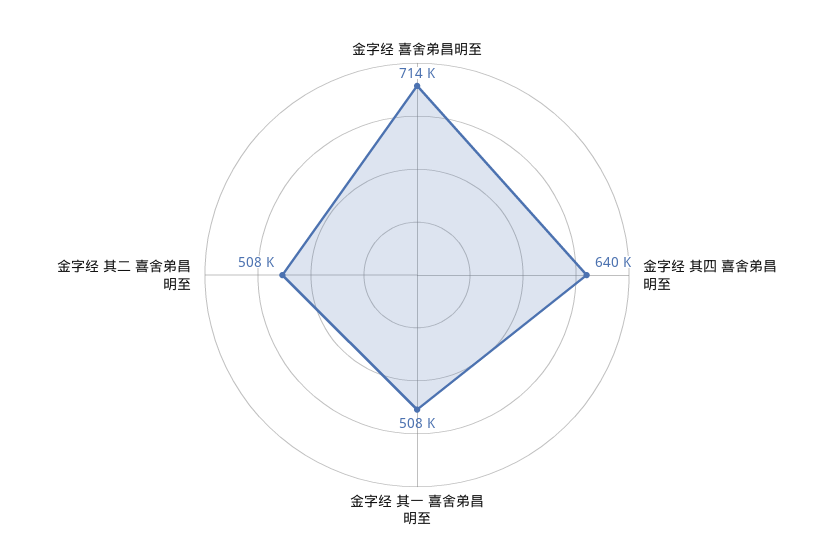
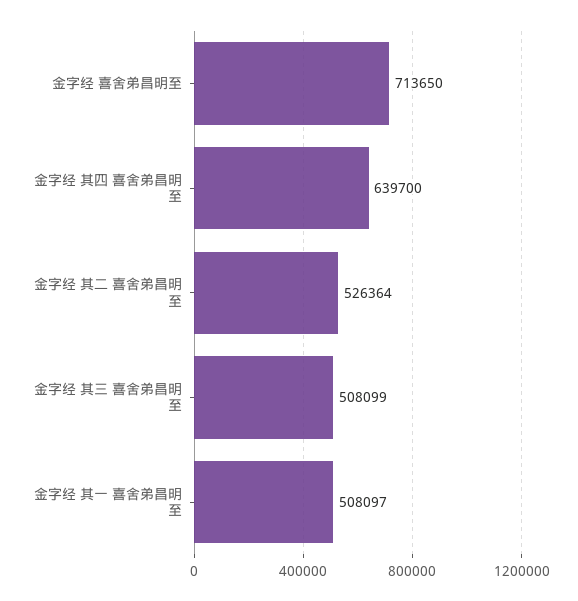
金字经 其二 喜舍弟昌明至: 508000 -> 526364
金字经 其三 喜舍弟昌明至: none -> 508099

